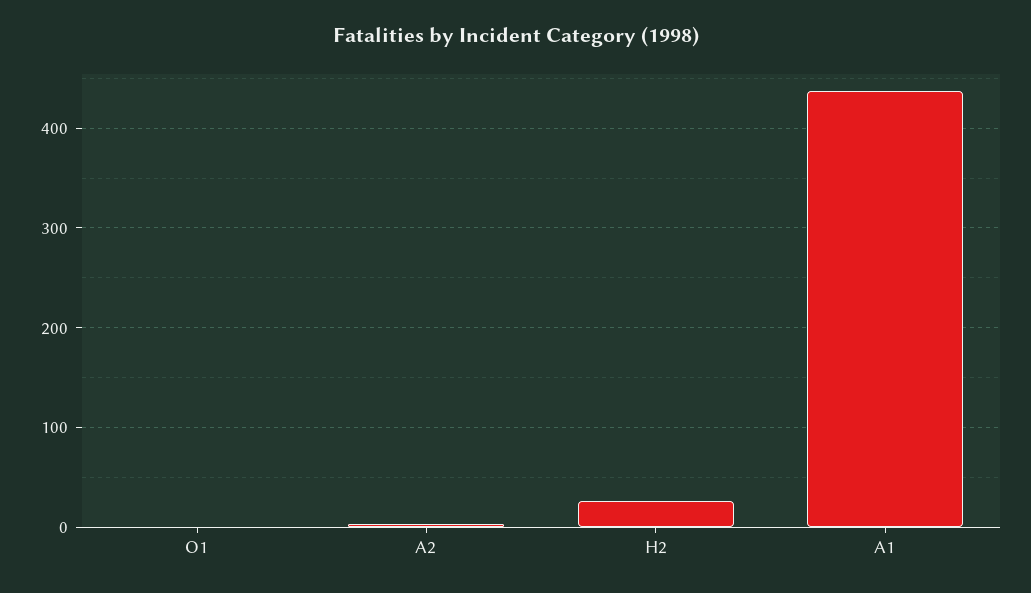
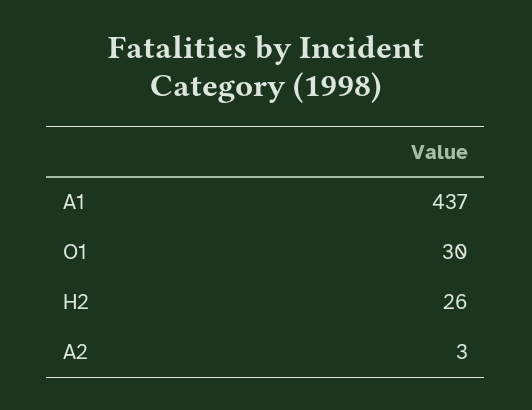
O1: 0 -> 30

